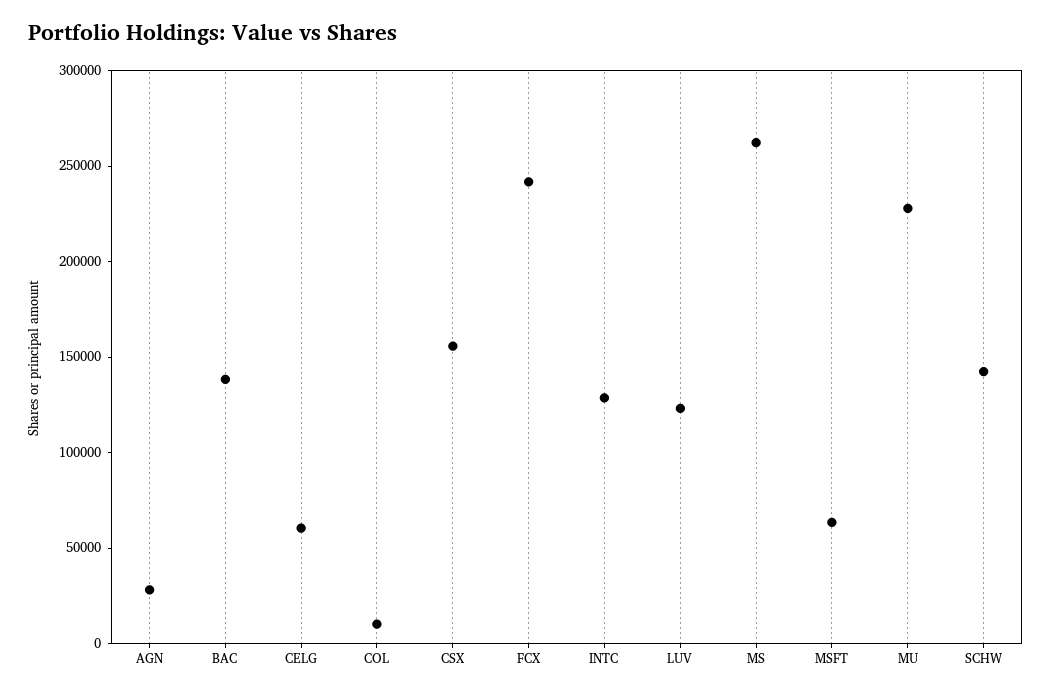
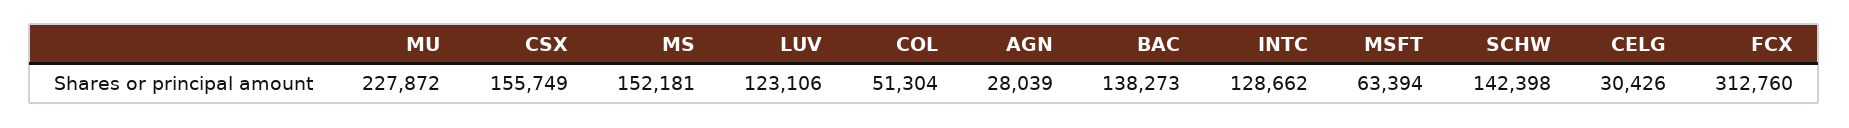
CELG: 60000 -> 30426
COL: 10000 -> 51304
FCX: 240000 -> 312760
MS: 260000 -> 152181

